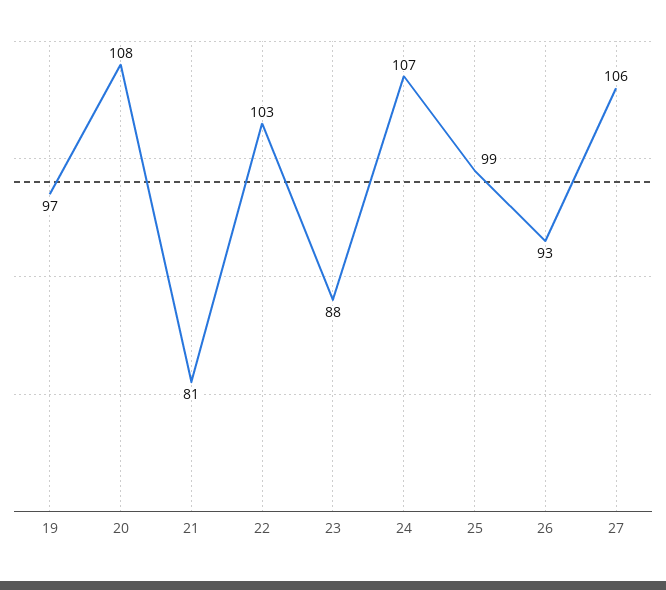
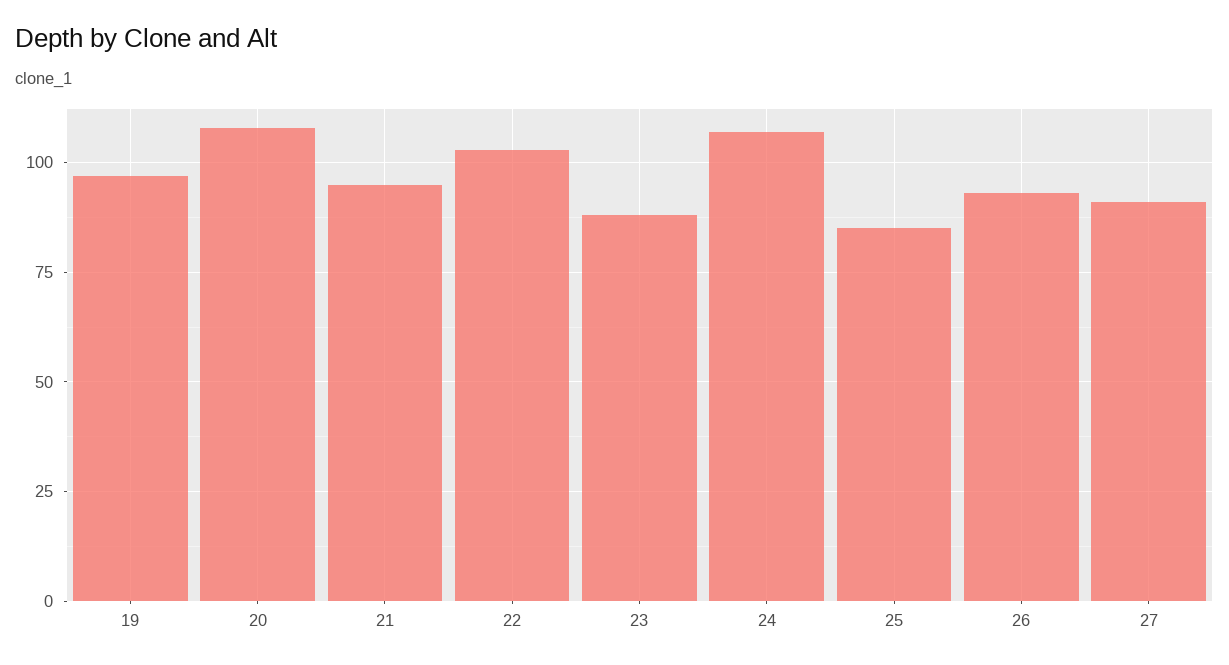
21: 81 -> 95
25: 99 -> 85
27: 106 -> 90

